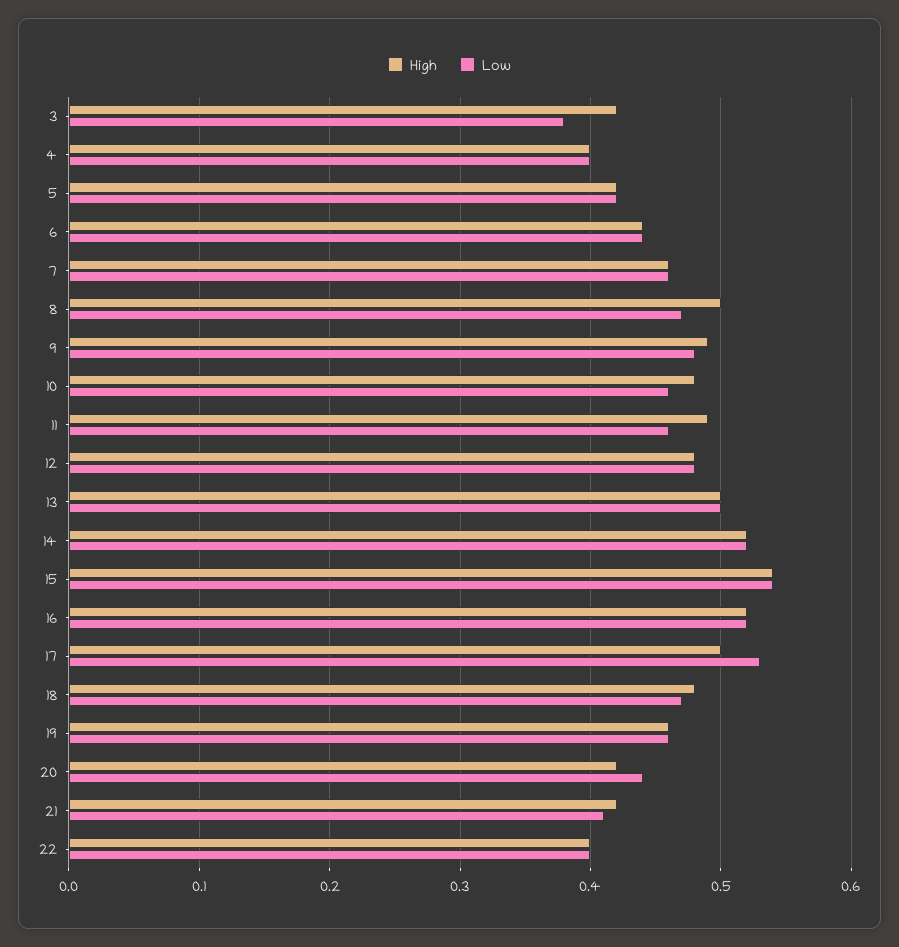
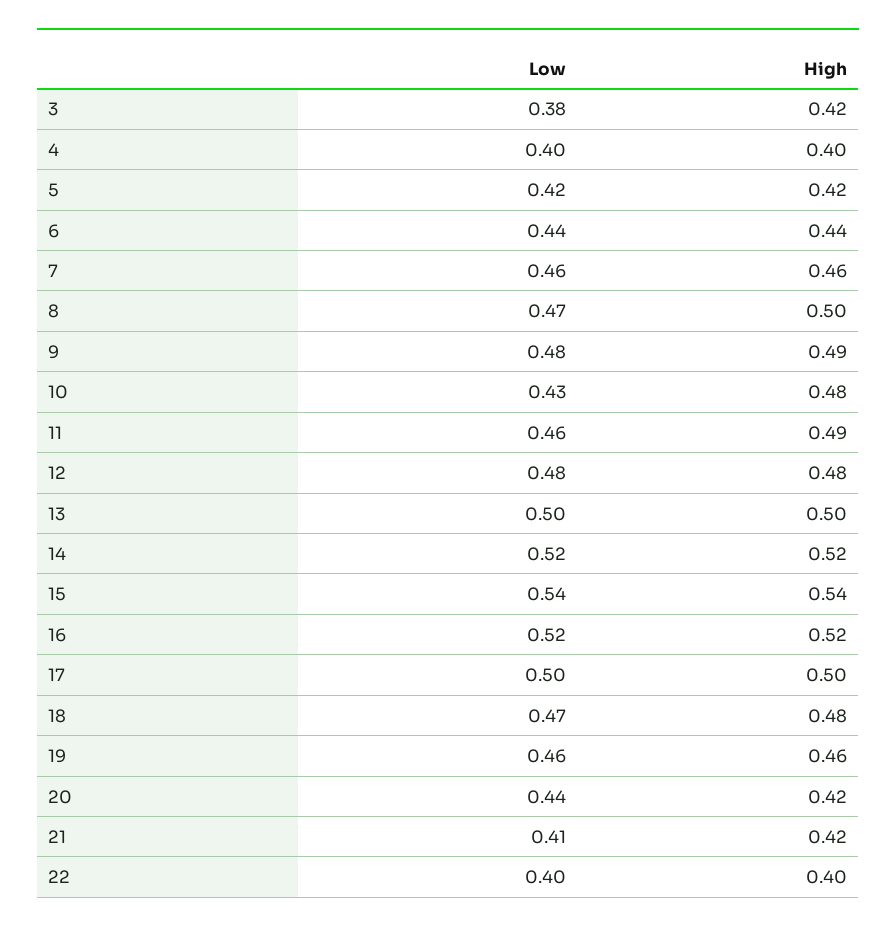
Low, 10: 0.46 -> 0.43
Low, 17: 0.53 -> 0.5

